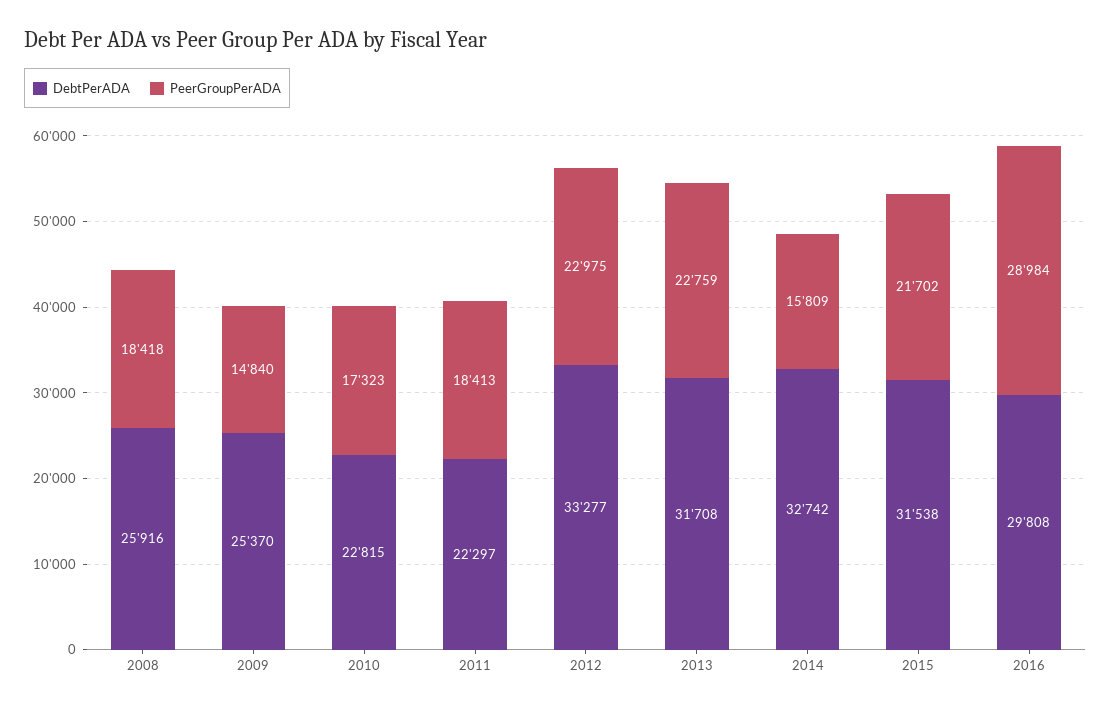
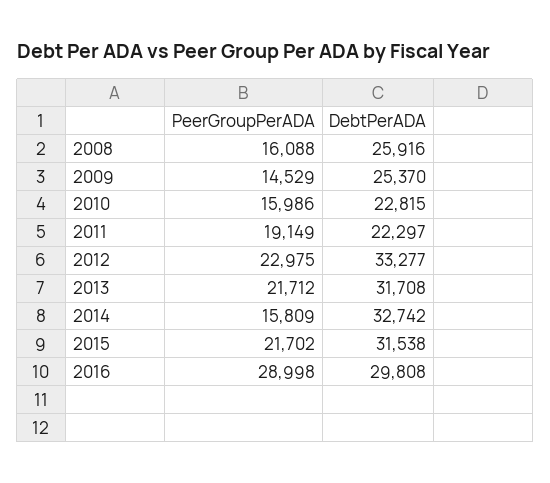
PeerGroupPerADA, 2008: 18418 -> 16088
PeerGroupPerADA, 2009: 14840 -> 14529
PeerGroupPerADA, 2010: 17323 -> 15986
PeerGroupPerADA, 2011: 18413 -> 19149
PeerGroupPerADA, 2013: 22759 -> 21712
PeerGroupPerADA, 2016: 28984 -> 28998

